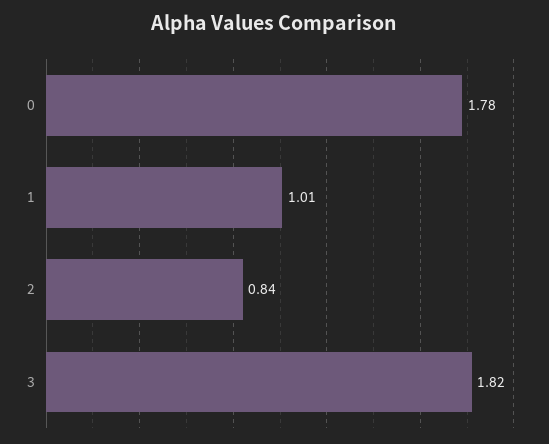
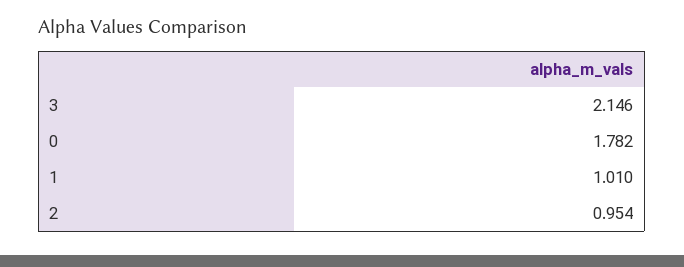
2: 0.84 -> 0.954
3: 1.82 -> 2.146

